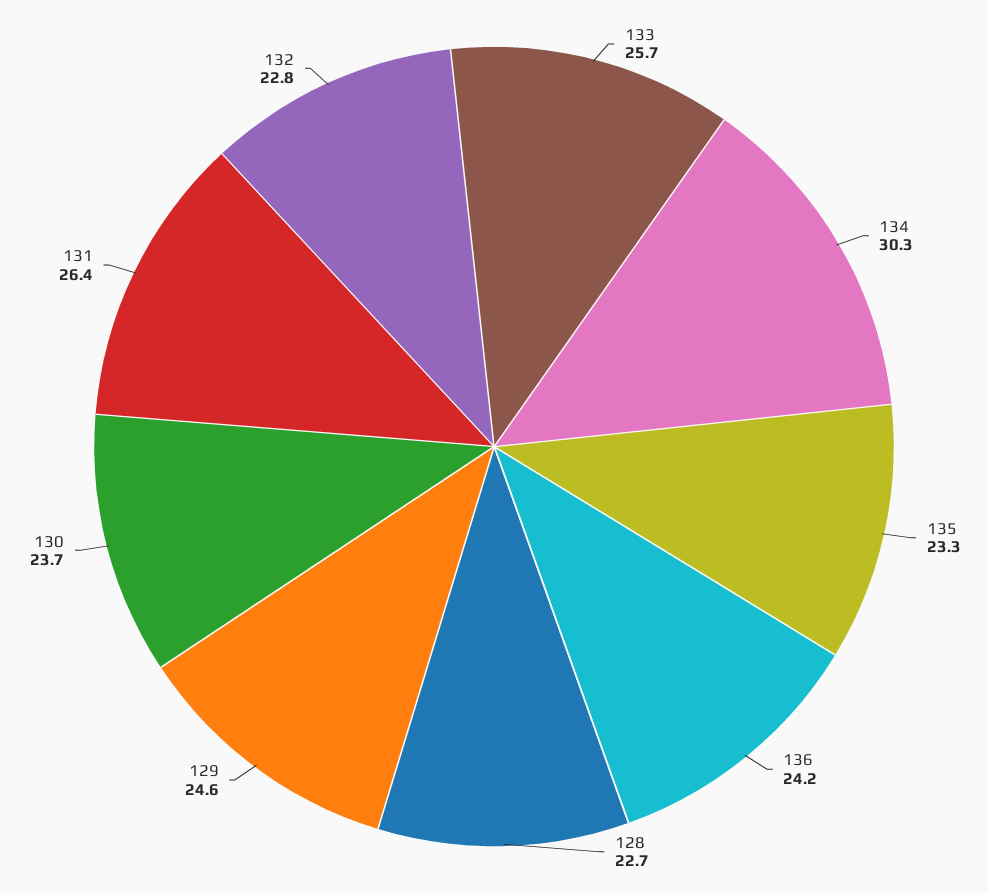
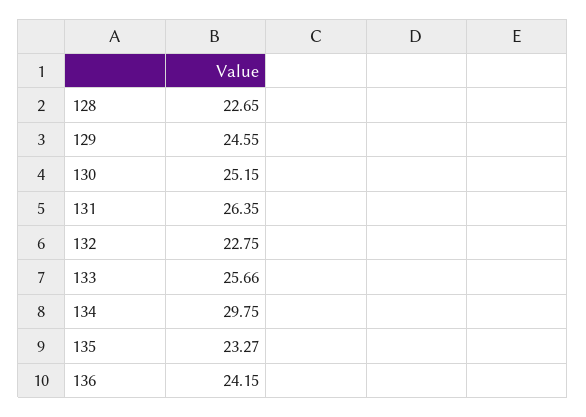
134: 30.3 -> 29.75
130: 23.7 -> 25.15

